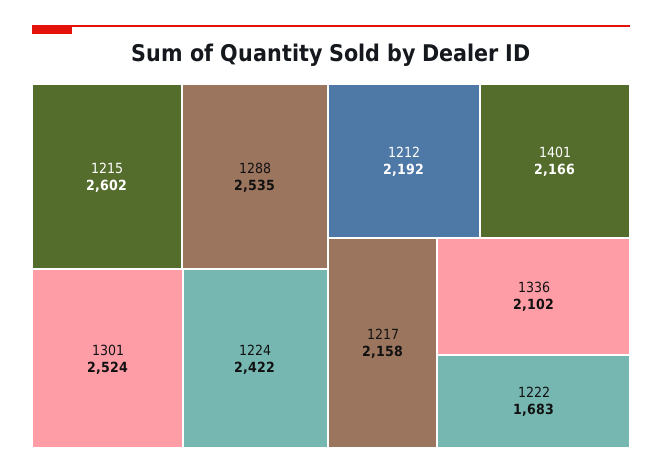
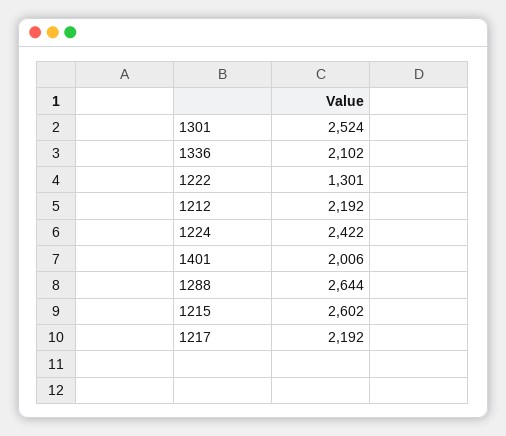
1288: 2535 -> 2644
1401: 2166 -> 2006
1217: 2158 -> 2192
1222: 1683 -> 1301

